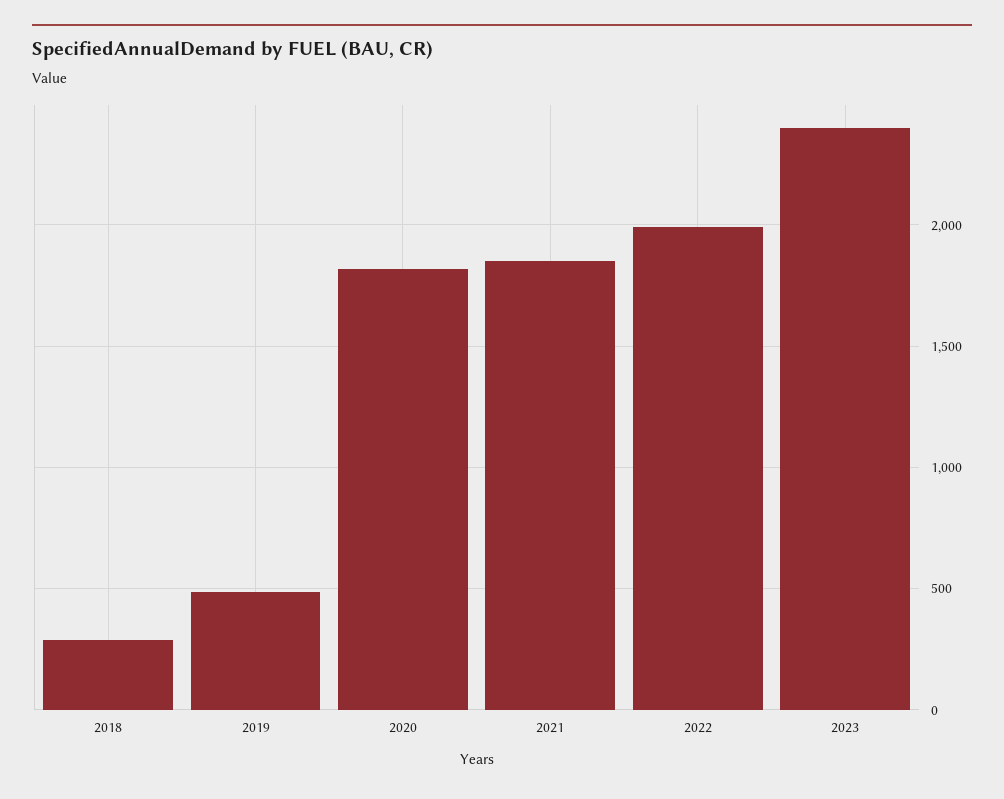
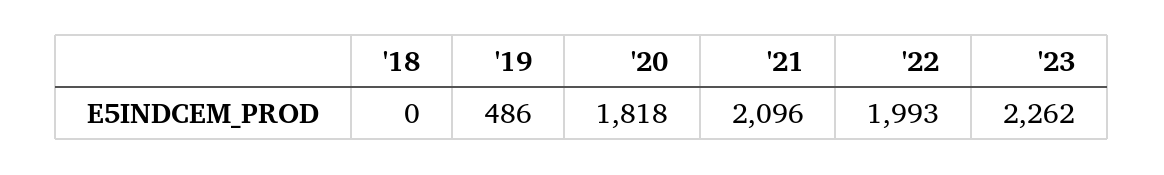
2018: 300 -> 0
2021: 1850 -> 2096
2023: 2400 -> 2262

